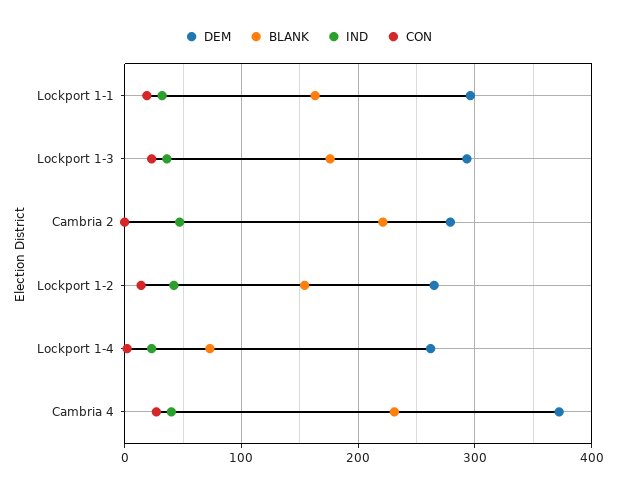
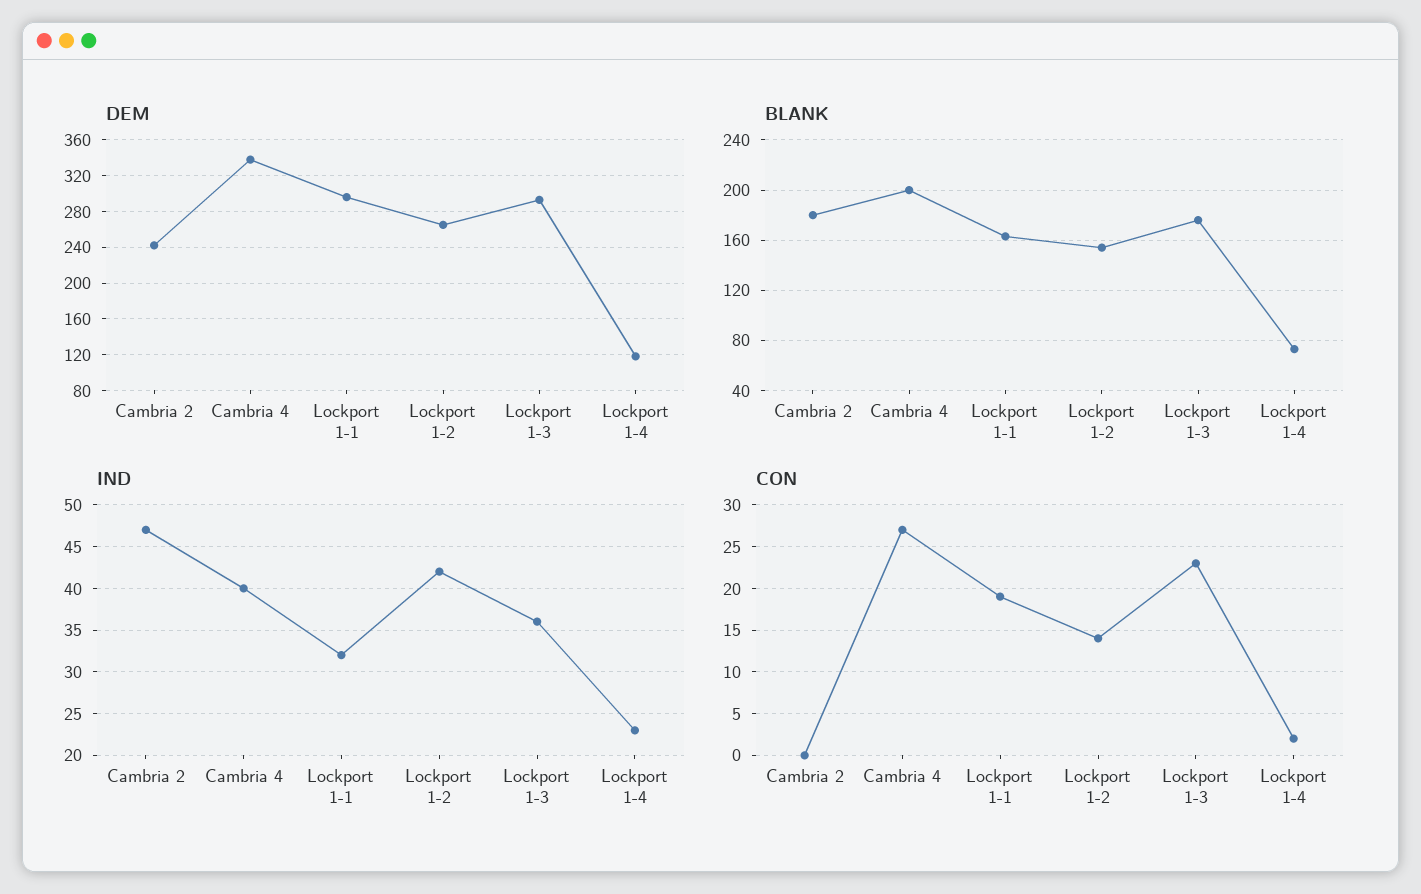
DEM, Cambria 2: 280 -> 240
BLANK, Cambria 2: 220 -> 180
DEM, Lockport 1-4: 260 -> 120
DEM, Cambria 4: 370 -> 340
BLANK, Cambria 4: 230 -> 200

